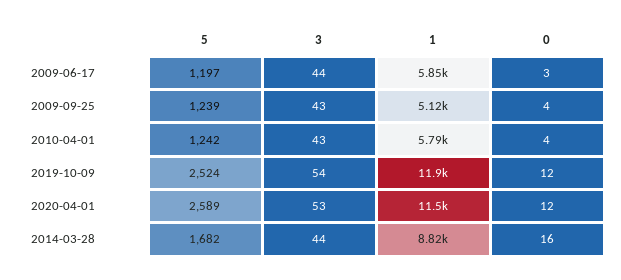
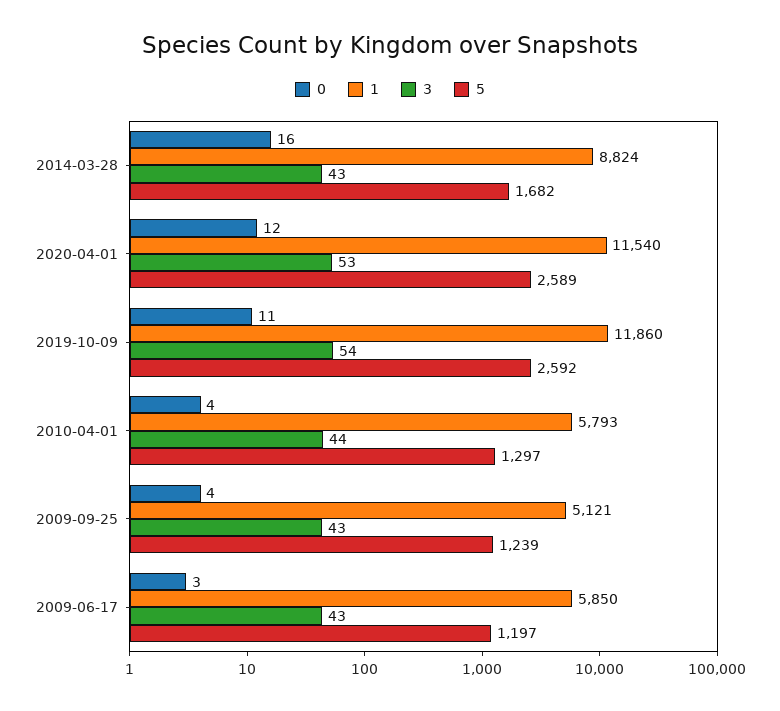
3, 2009-06-17: 44 -> 43
5, 2010-04-01: 1242 -> 1297
3, 2010-04-01: 43 -> 44
5, 2019-10-09: 2524 -> 2592
0, 2019-10-09: 12 -> 11
3, 2014-03-28: 44 -> 43

